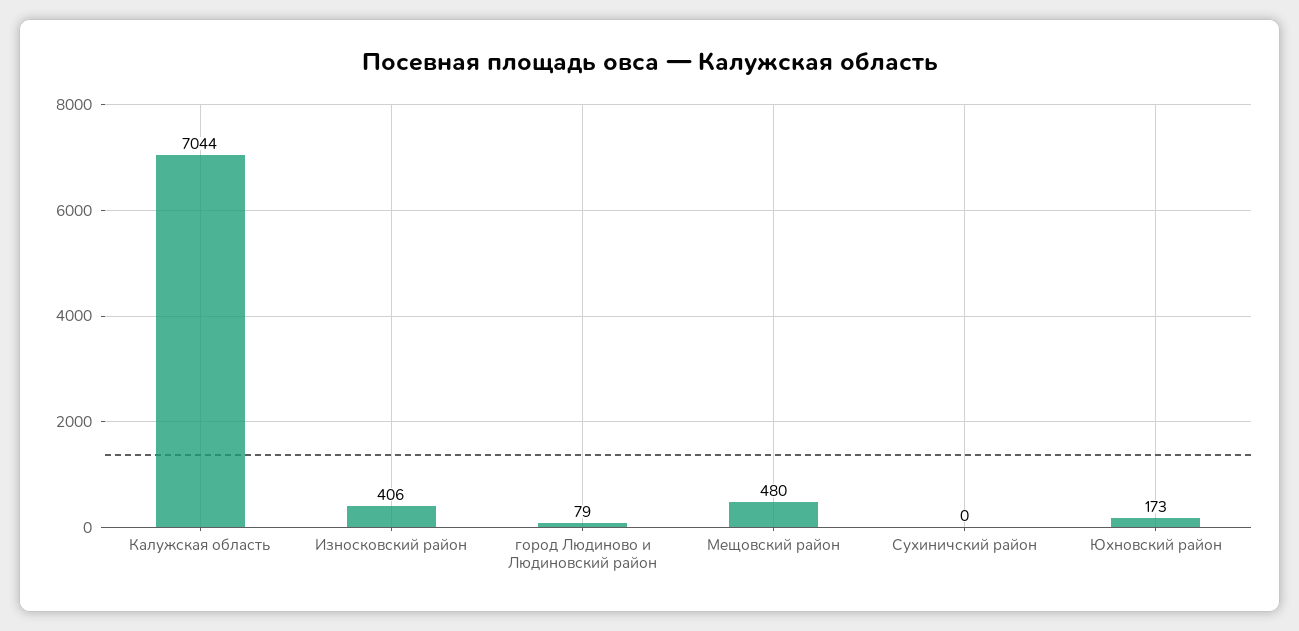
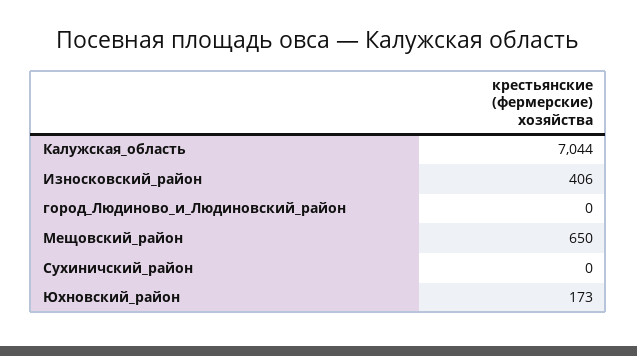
город Людиново и Людиновский район: 79 -> 0
Мещовский район: 480 -> 650

